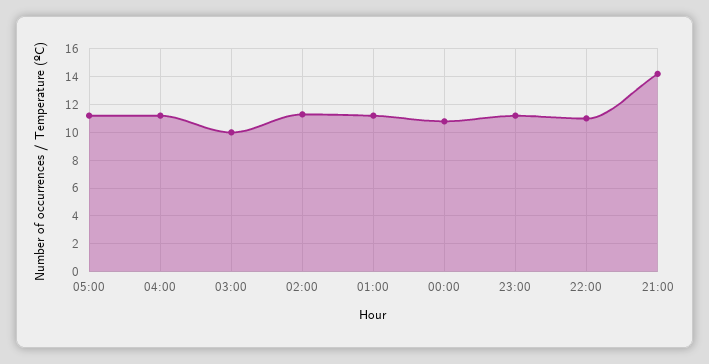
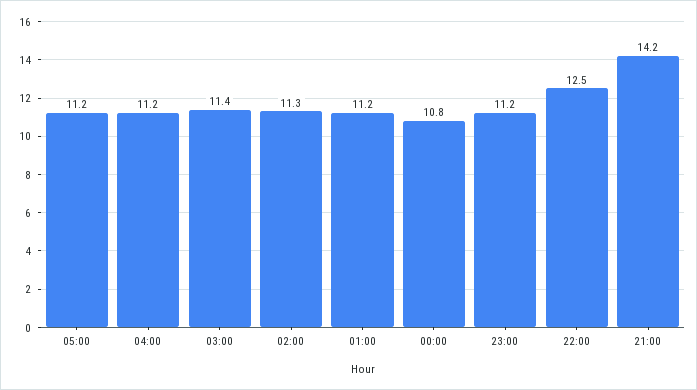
03:00: 10 -> 11.4
22:00: 11 -> 12.5

